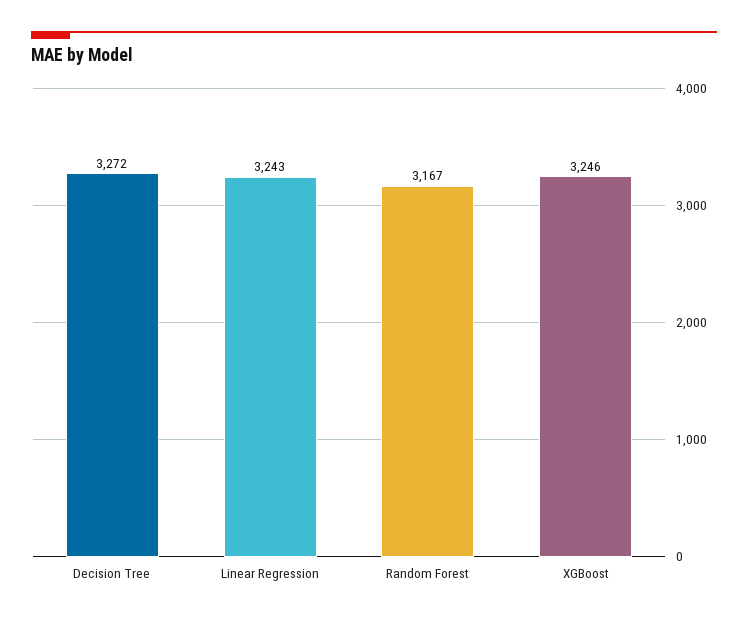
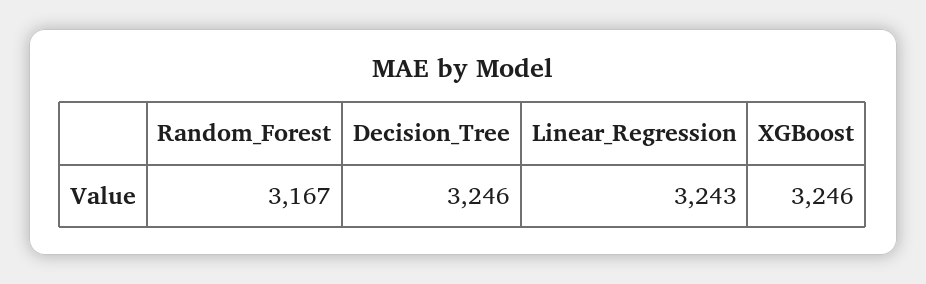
Decision Tree: 3272 -> 3246

